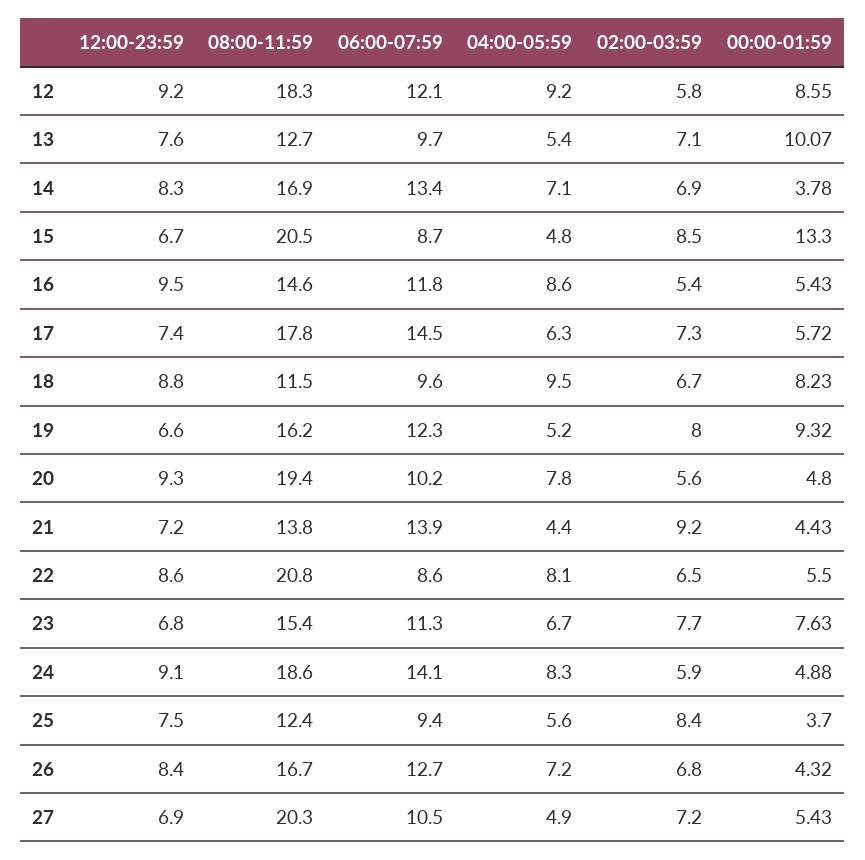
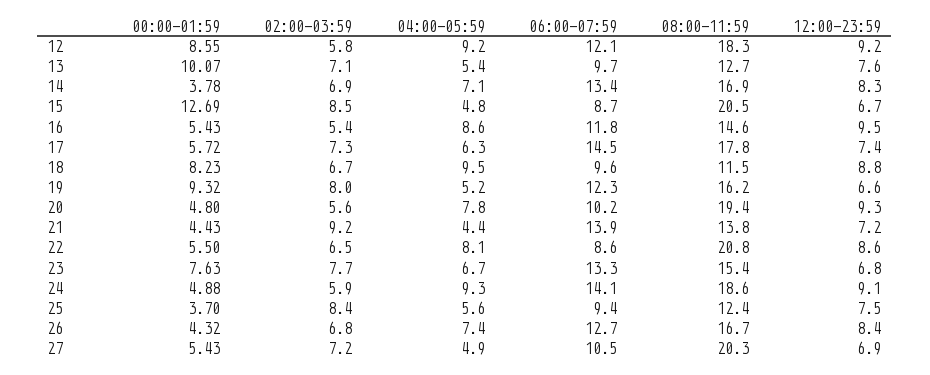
00:00-01:59, 15: 13.3 -> 12.69
06:00-07:59, 23: 11.3 -> 13.3
04:00-05:59, 24: 8.3 -> 9.3
04:00-05:59, 26: 7.2 -> 7.4

